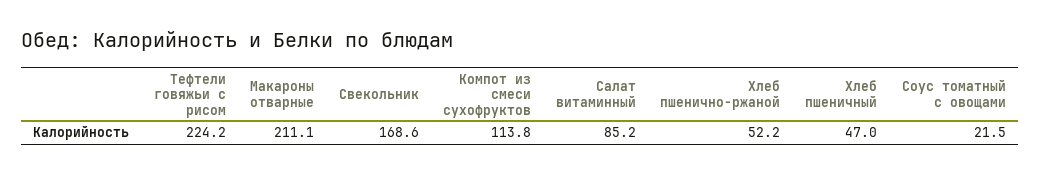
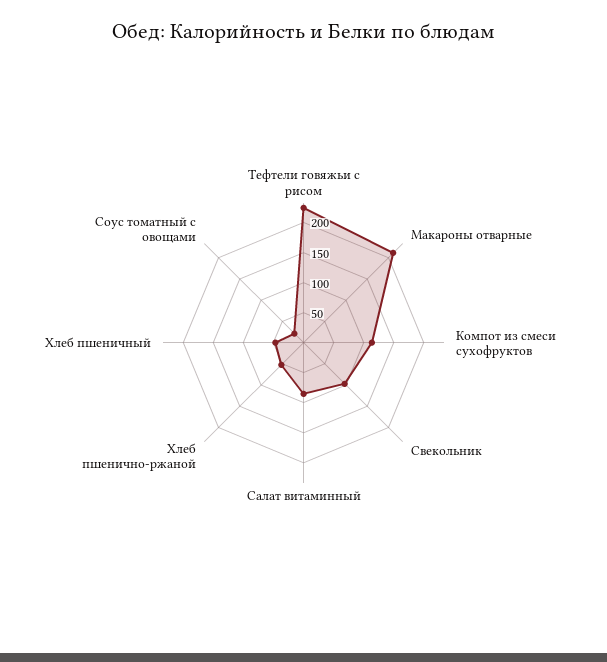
Свекольник: 168.6 -> 100

